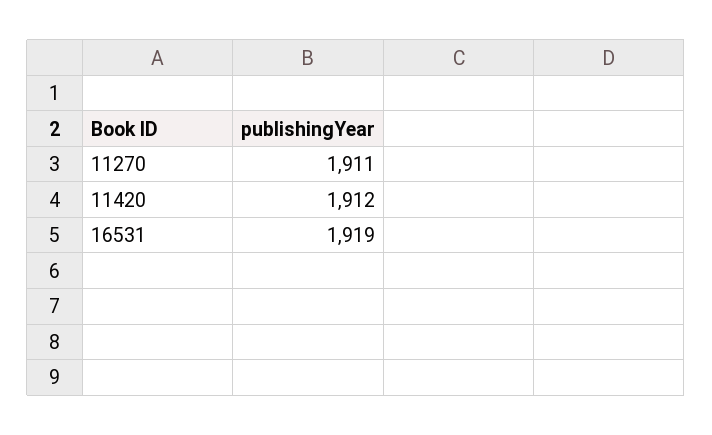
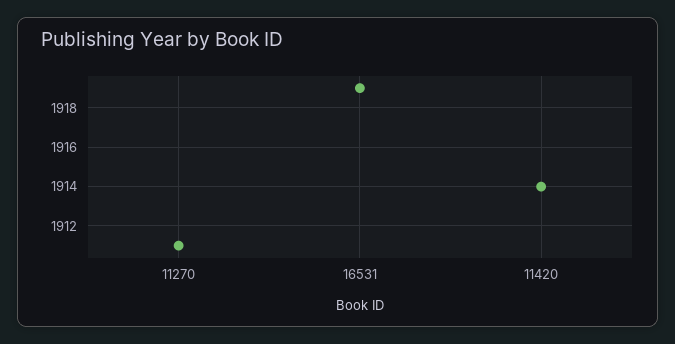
11420: 1912 -> 1914

